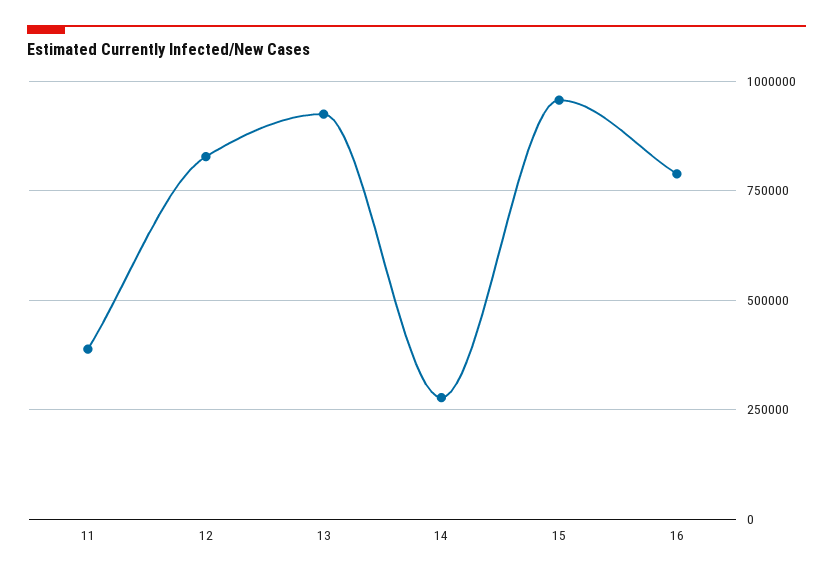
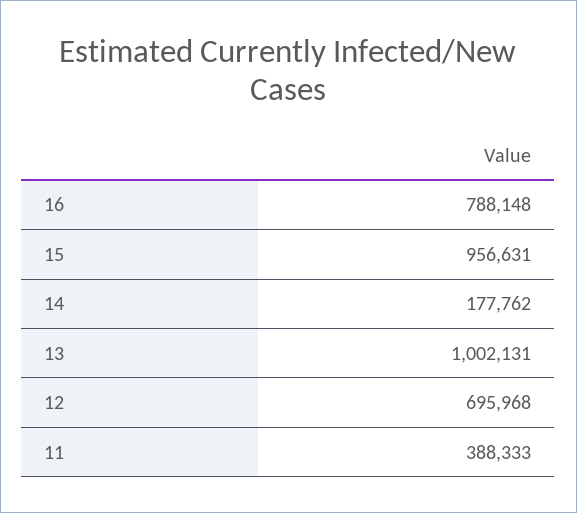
12: 825000 -> 695968
13: 925000 -> 1002131
14: 275000 -> 177762

